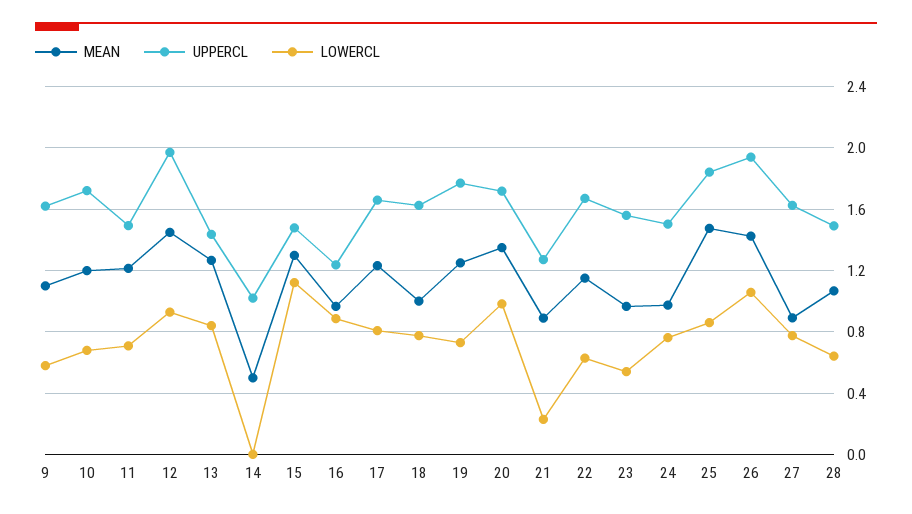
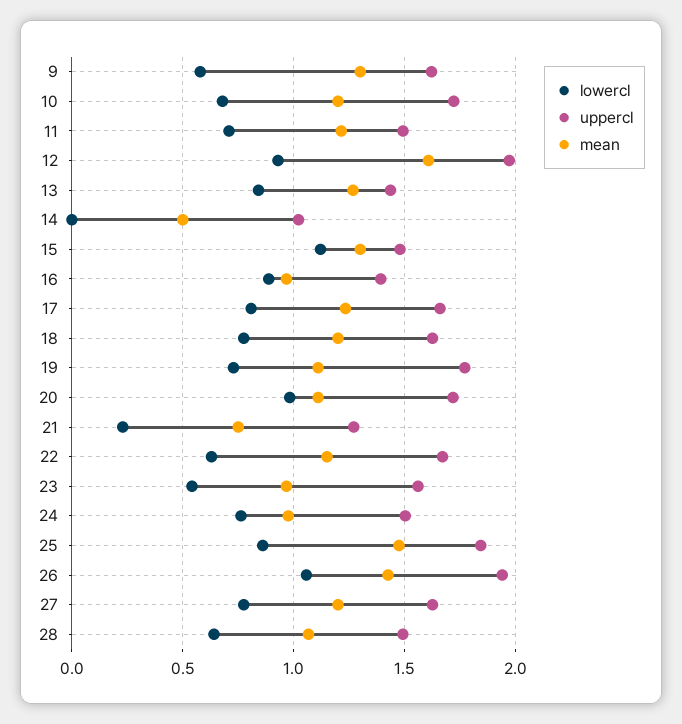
MEAN, 9: 1.1 -> 1.3
MEAN, 12: 1.45 -> 1.6
UPPERCL, 16: 1.25 -> 1.4
MEAN, 18: 1 -> 1.2
MEAN, 19: 1.25 -> 1.1
MEAN, 20: 1.35 -> 1.1
MEAN, 21: 0.9 -> 0.75
MEAN, 27: 0.9 -> 1.2

